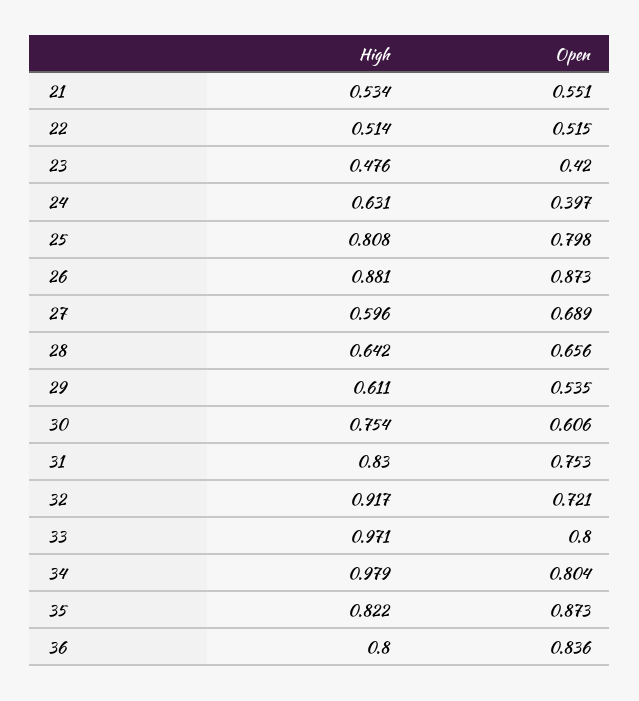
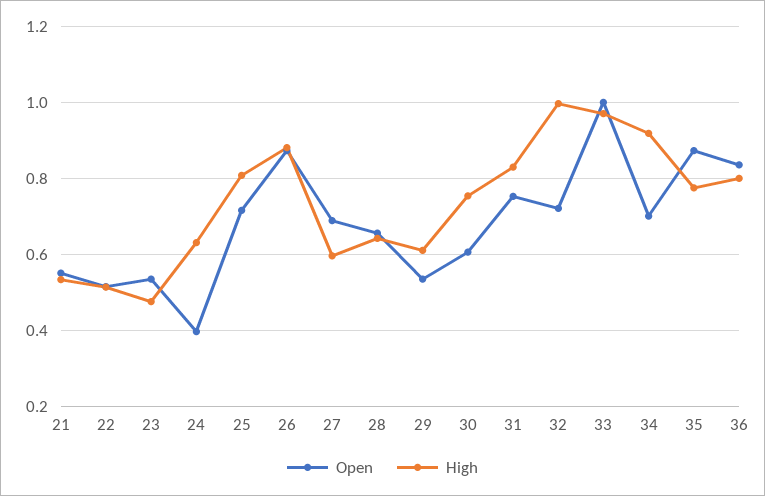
Open, 23: 0.42 -> 0.54
Open, 25: 0.798 -> 0.72
High, 32: 0.917 -> 1
Open, 33: 0.8 -> 1
High, 34: 0.979 -> 0.92
Open, 34: 0.804 -> 0.7
High, 35: 0.822 -> 0.78

